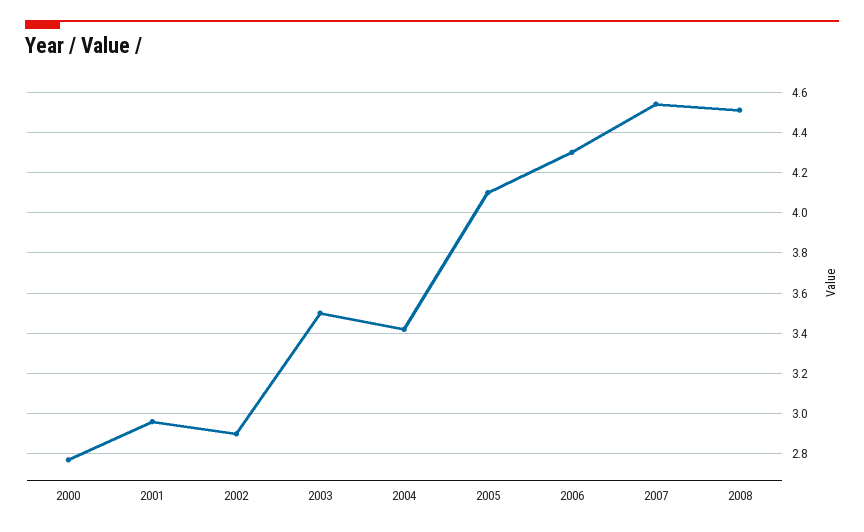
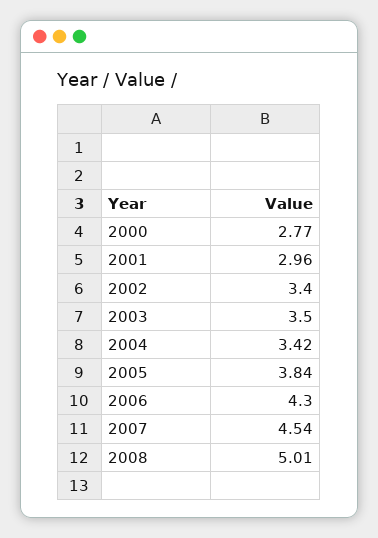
2002: 2.9 -> 3.4
2005: 4.1 -> 3.84
2008: 4.5 -> 5.01

